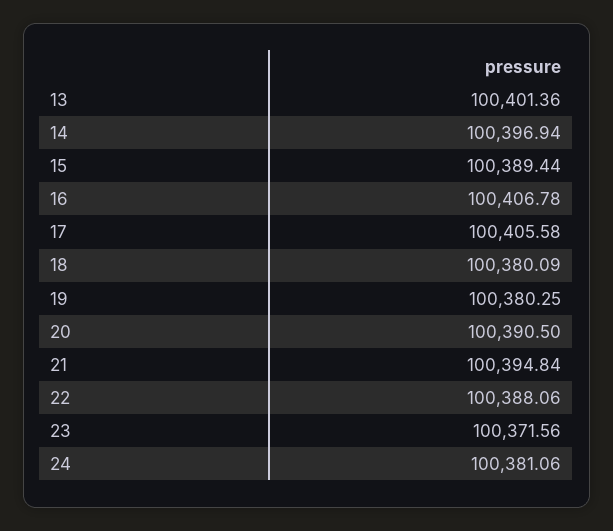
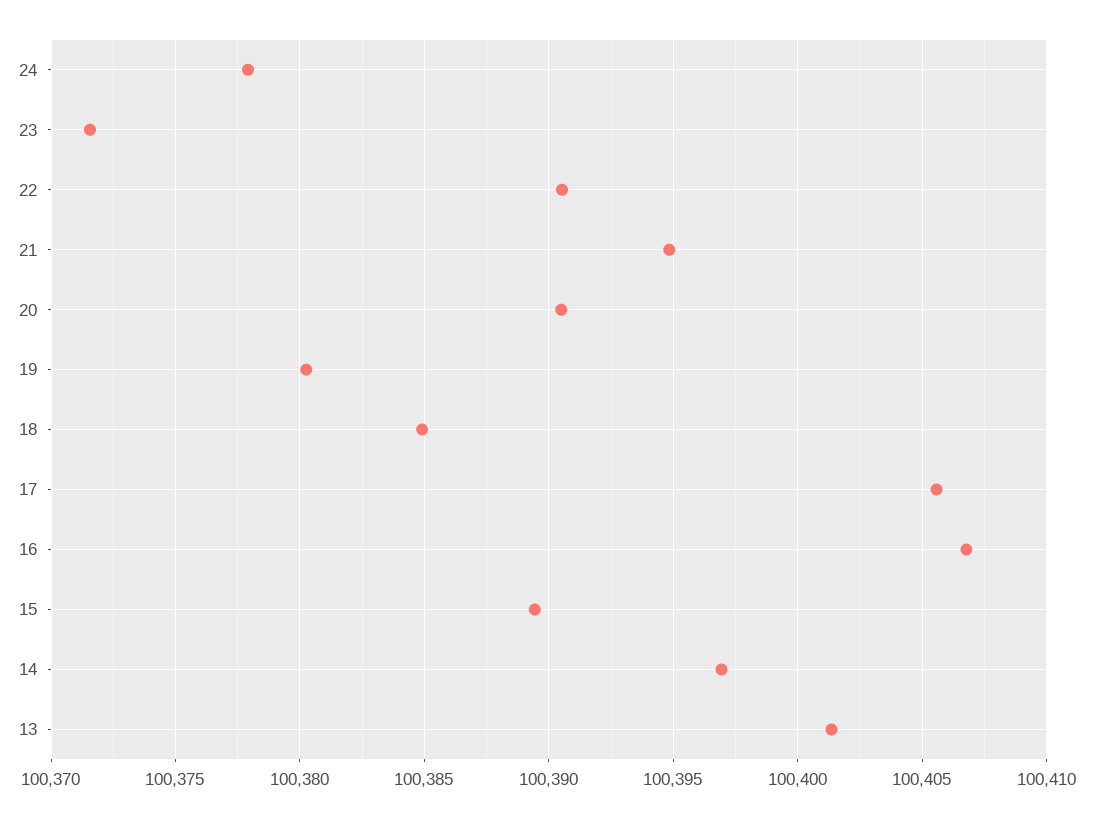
18: 100380.09 -> 100385
22: 100388.06 -> 100390.5
24: 100381.06 -> 100378

